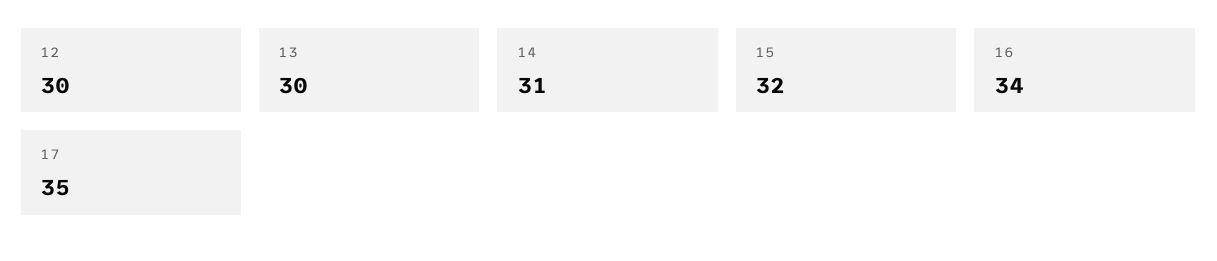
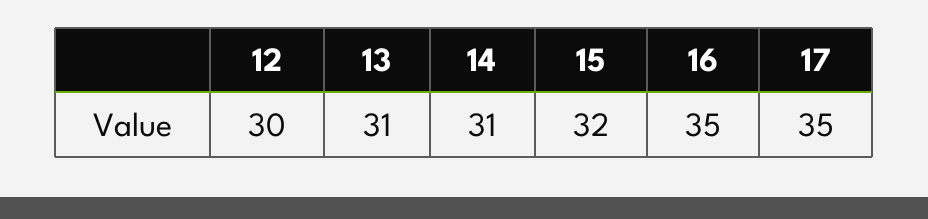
13: 30 -> 31
16: 34 -> 35

